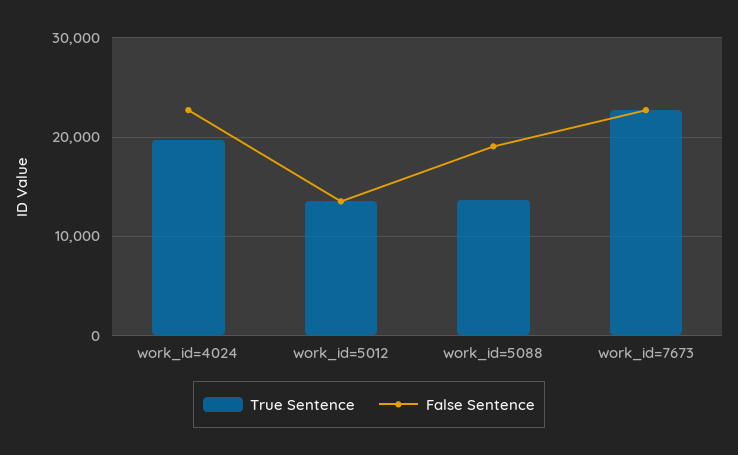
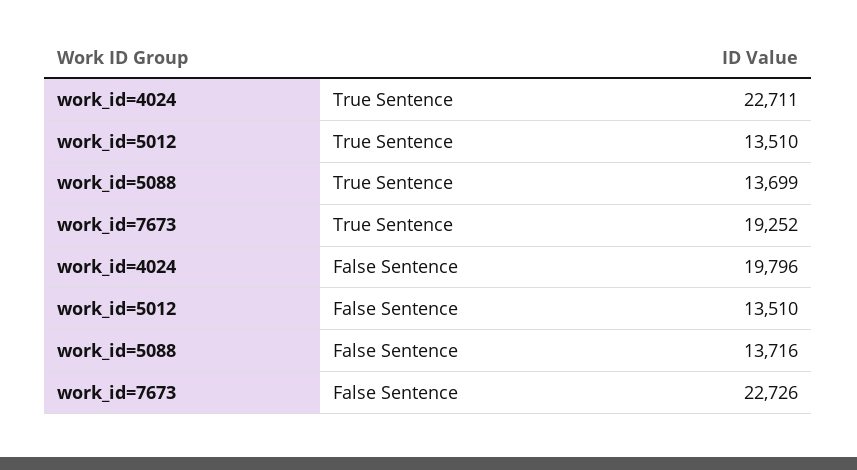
True Sentence, work_id=4024: 20000 -> 22711
False Sentence, work_id=4024: 23000 -> 19796
False Sentence, work_id=5088: 19000 -> 13716
True Sentence, work_id=7673: 23000 -> 19252

